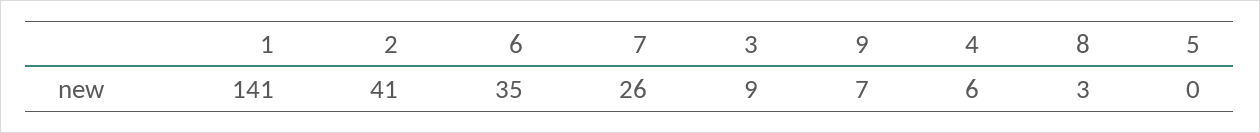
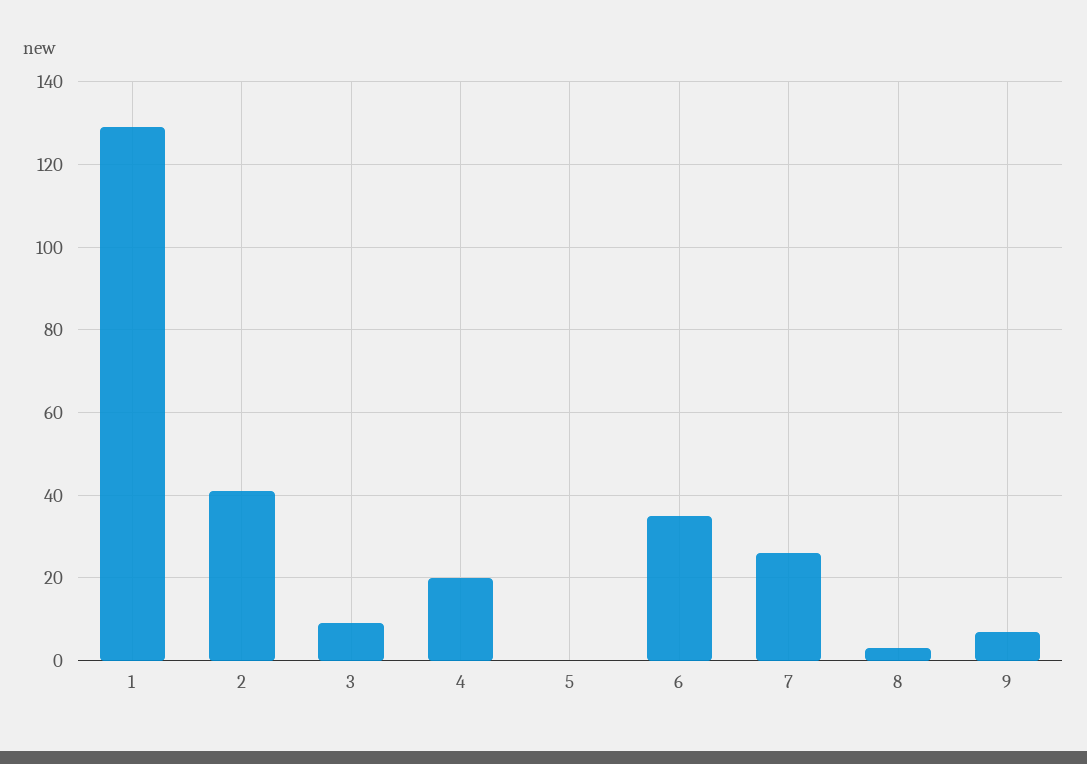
1: 141 -> 130
4: 6 -> 20

